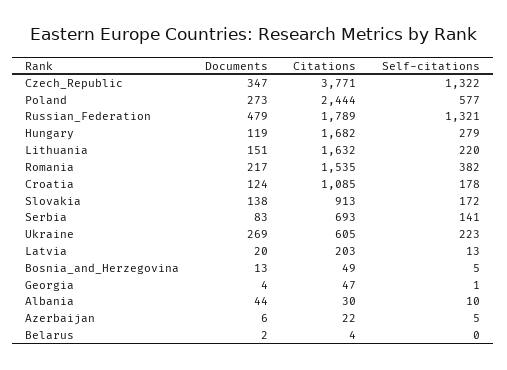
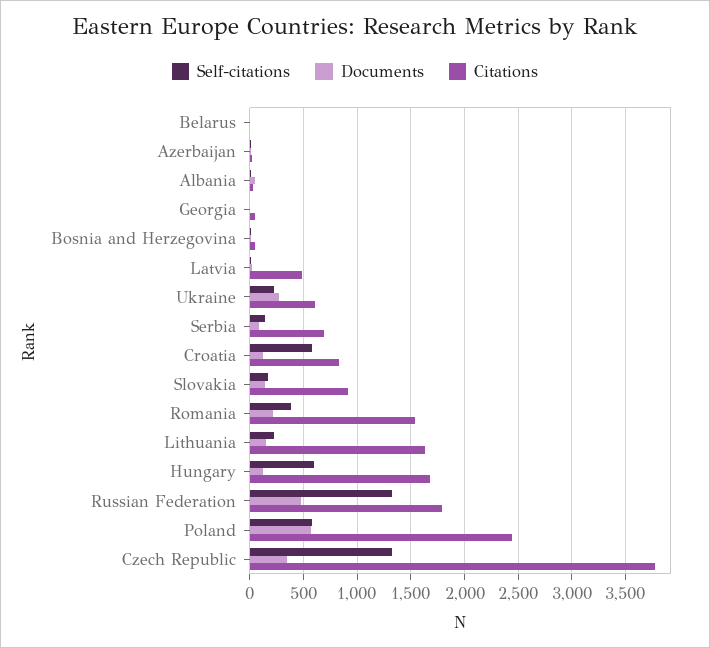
Documents, Poland: 273 -> 600
Self-citations, Hungary: 279 -> 600
Citations, Croatia: 1085 -> 800
Self-citations, Croatia: 178 -> 600
Citations, Latvia: 203 -> 500

